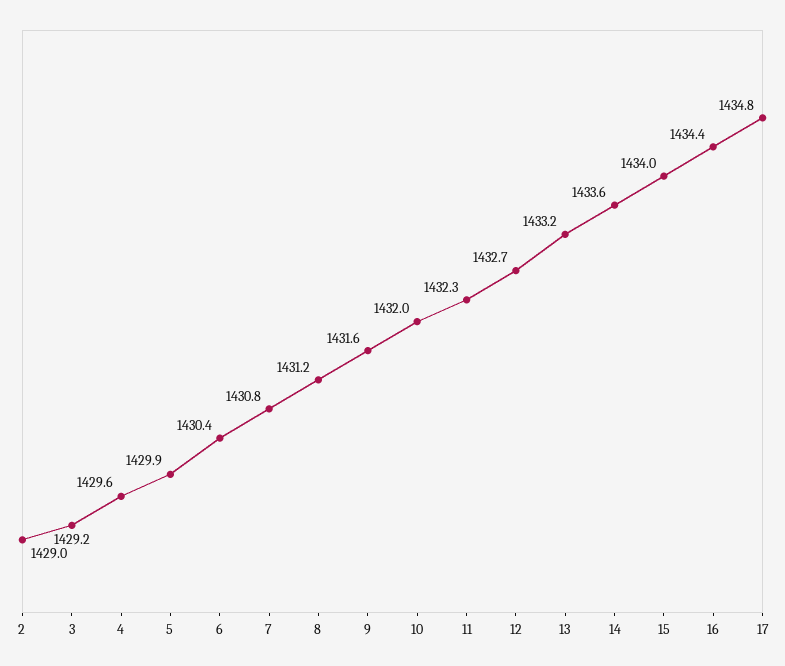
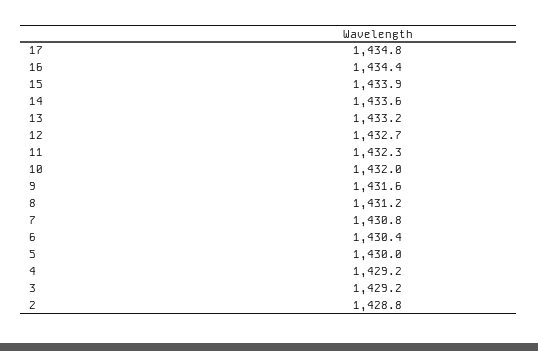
2: 1429 -> 1428.8
4: 1429.6 -> 1429.2
5: 1429.9 -> 1430
15: 1434 -> 1433.9

